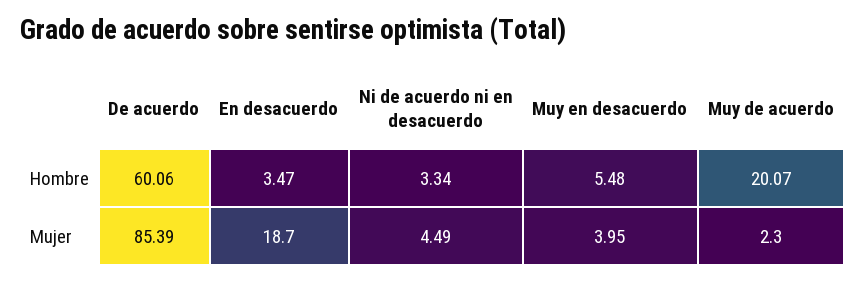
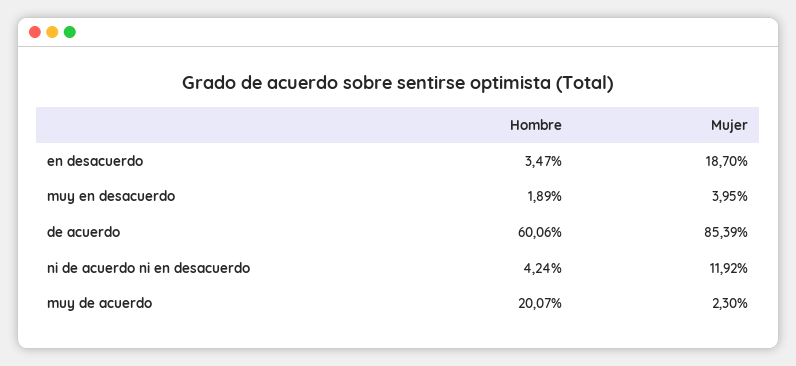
Ni de acuerdo ni en desacuerdo, Hombre: 3.34 -> 4.24
Muy en desacuerdo, Hombre: 5.48 -> 1.89
Ni de acuerdo ni en desacuerdo, Mujer: 4.49 -> 11.92

